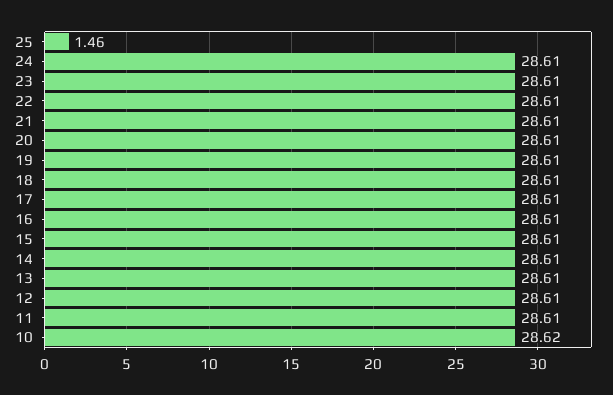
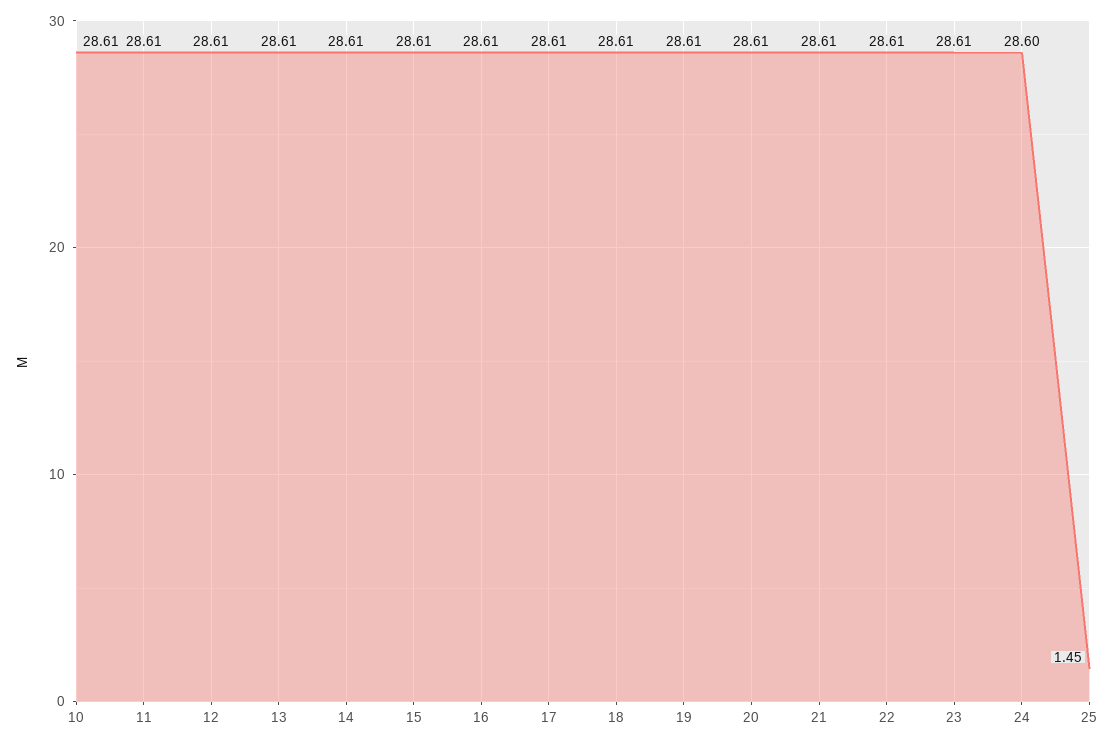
25: 1.46 -> 1.45
24: 28.61 -> 28.6
10: 28.62 -> 28.61

